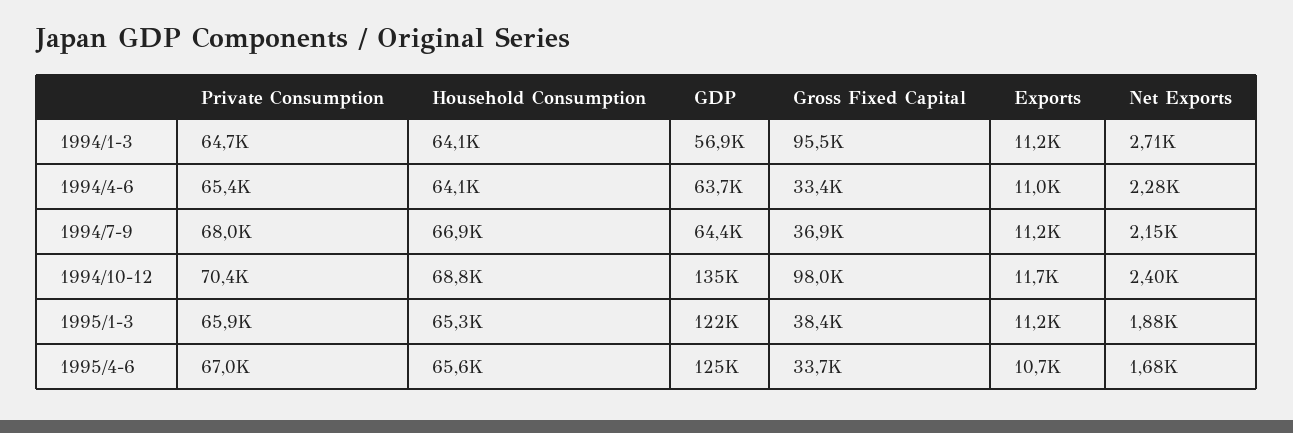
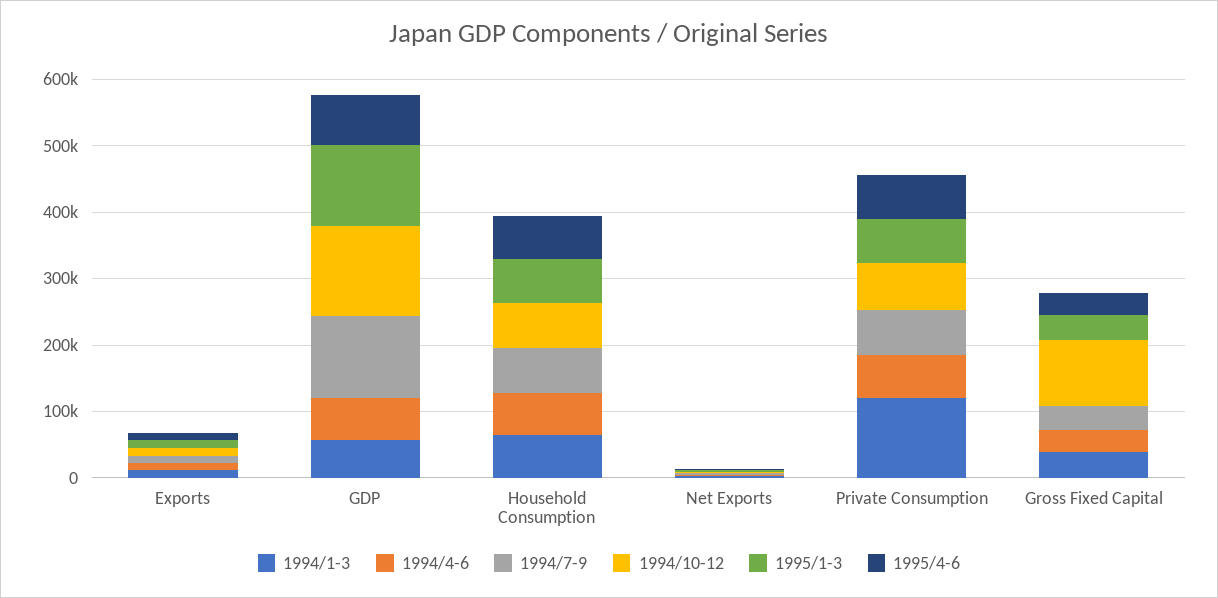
1994/1-3, Private Consumption: 64700 -> 120000
1994/1-3, Gross Fixed Capital: 95500 -> 40000
1994/7-9, GDP: 64400 -> 120000
1995/4-6, GDP: 125000 -> 80000

